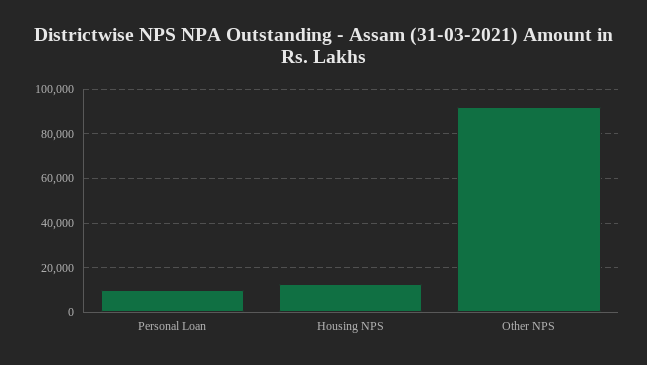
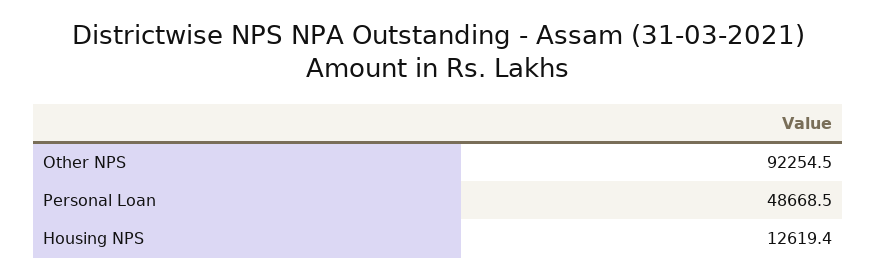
Personal Loan: 10000 -> 48668.5

